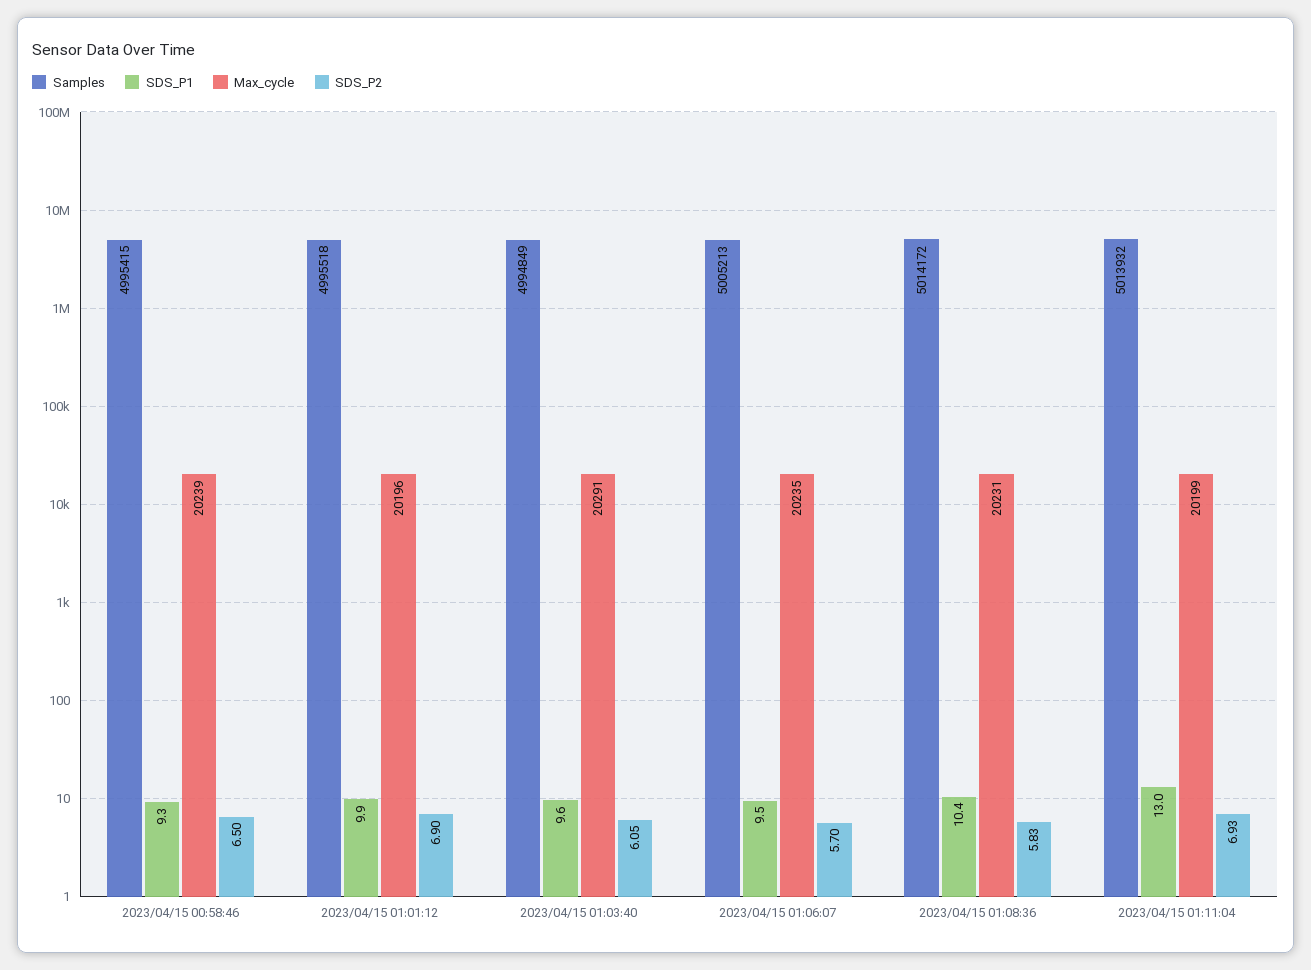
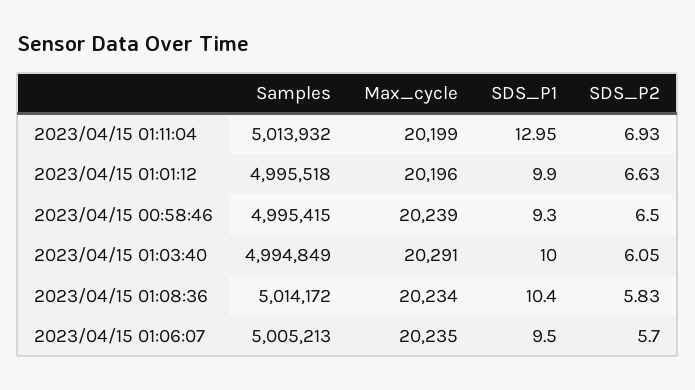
SDS_P2, 2023/04/15 01:01:12: 6.9 -> 6.63
SDS_P1, 2023/04/15 01:03:40: 9.6 -> 10
Max_cycle, 2023/04/15 01:08:36: 20231 -> 20234

